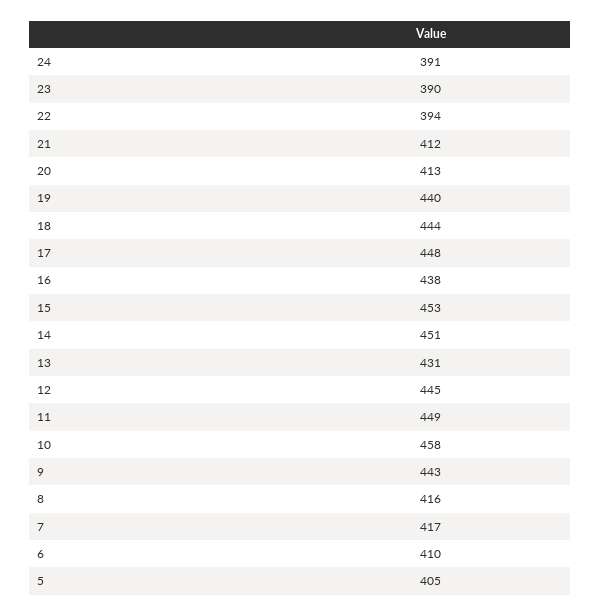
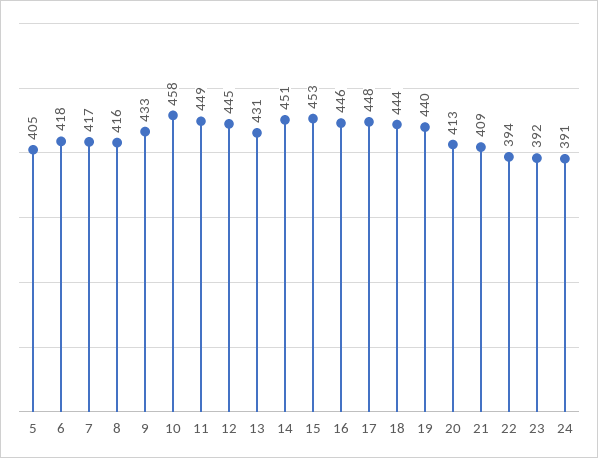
23: 390 -> 392
21: 412 -> 409
16: 438 -> 446
9: 443 -> 433
6: 410 -> 418

